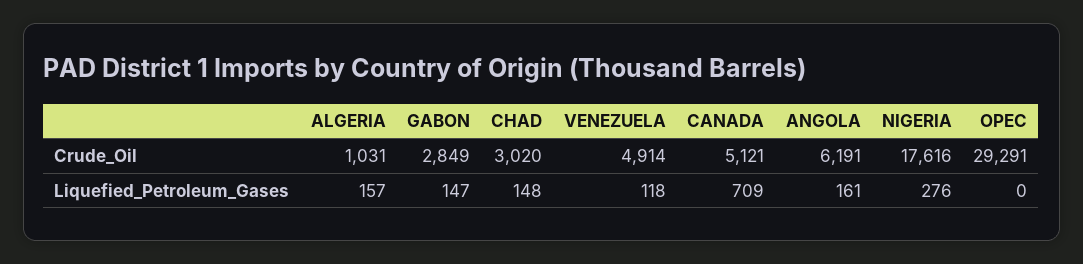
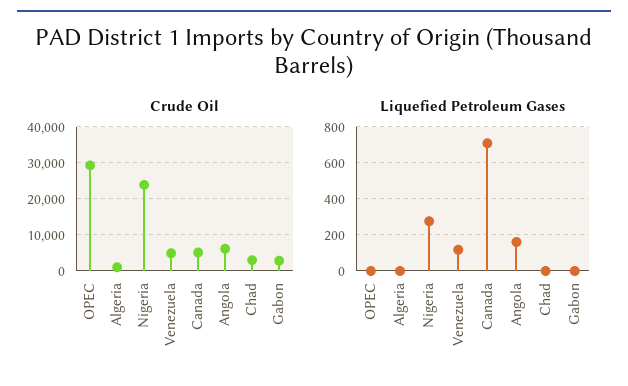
Crude_Oil, NIGERIA: 17616 -> 24000
Liquefied_Petroleum_Gases, ALGERIA: 157 -> 0
Liquefied_Petroleum_Gases, GABON: 147 -> 0
Liquefied_Petroleum_Gases, CHAD: 148 -> 0

